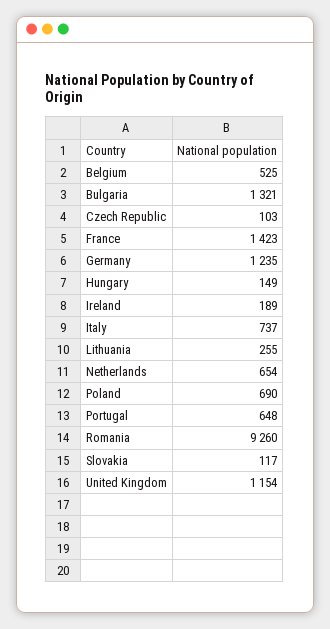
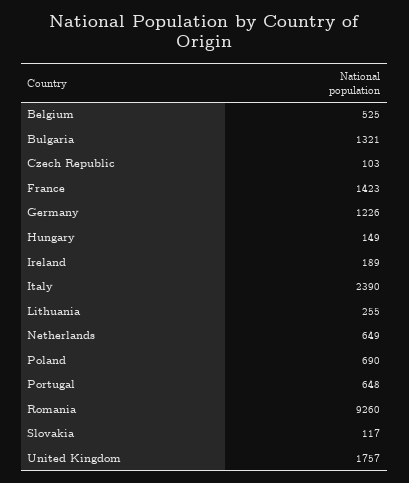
Germany: 1235 -> 1226
Italy: 737 -> 2390
Netherlands: 654 -> 649
United Kingdom: 1154 -> 1757

